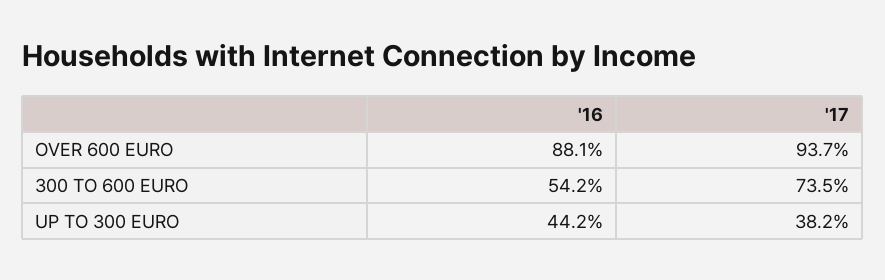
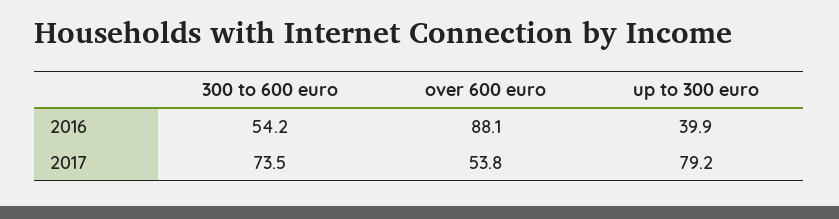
'17, OVER 600 EURO: 93.7 -> 53.8
'16, UP TO 300 EURO: 44.2 -> 39.9
'17, UP TO 300 EURO: 38.2 -> 79.2

